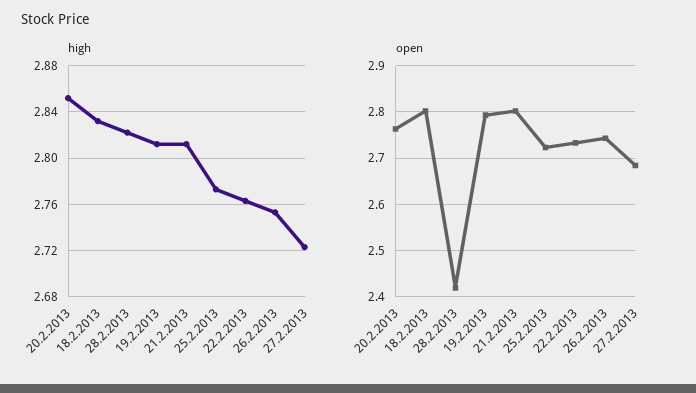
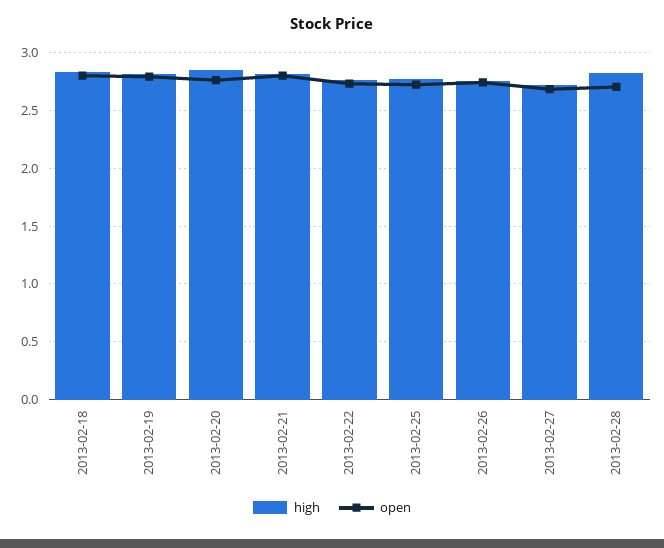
open, 28.2.2013: 2.42 -> 2.7

